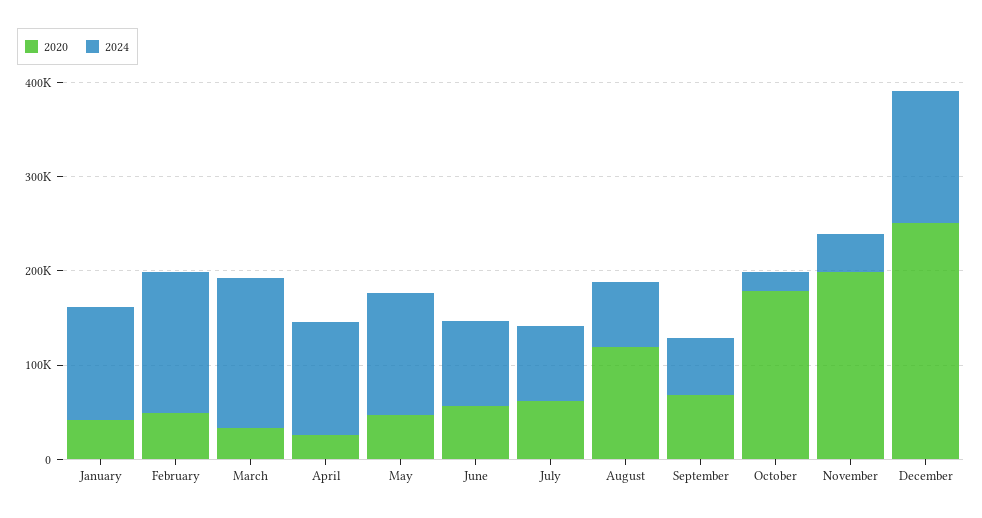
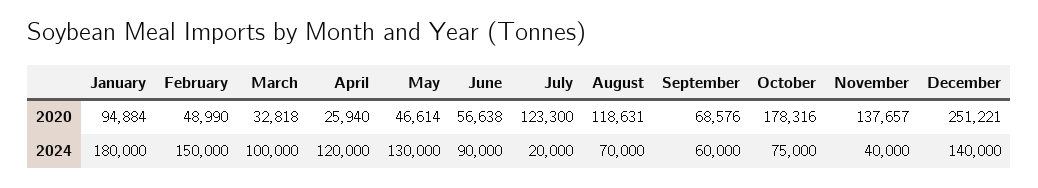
2020, January: 40000 -> 94884
2024, January: 120000 -> 180000
2024, March: 160000 -> 100000
2020, July: 60000 -> 123300
2024, July: 80000 -> 20000
2024, October: 20000 -> 75000
2020, November: 200000 -> 137657

